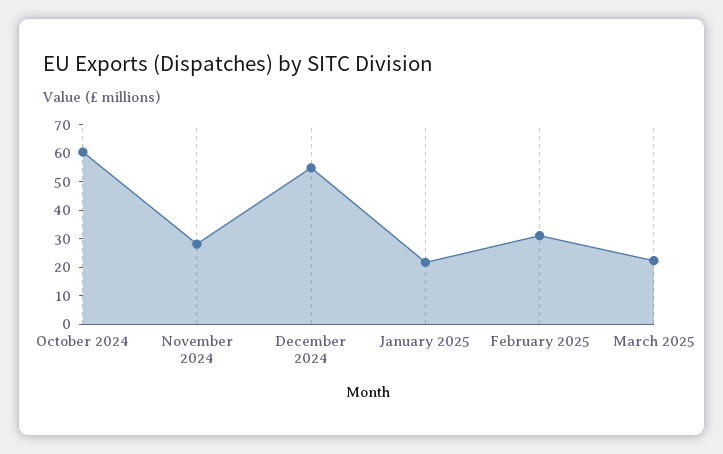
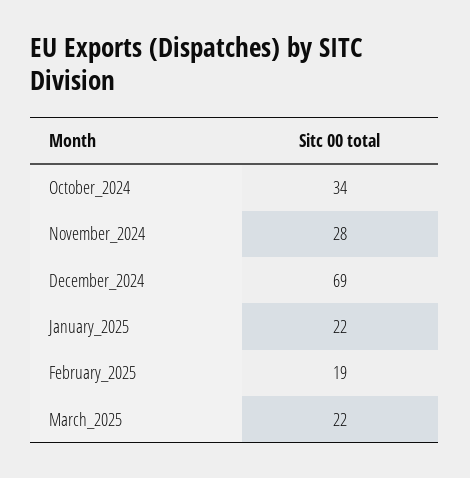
October 2024: 60 -> 34
December 2024: 55 -> 69
February 2025: 30 -> 19

